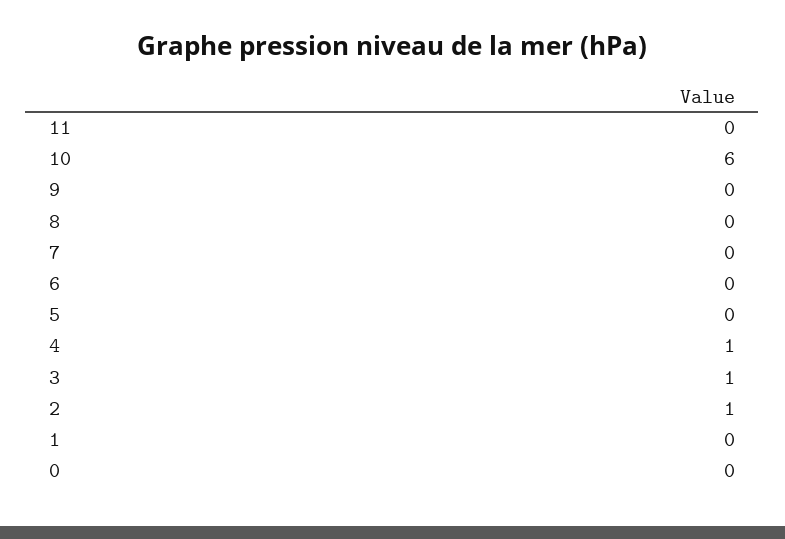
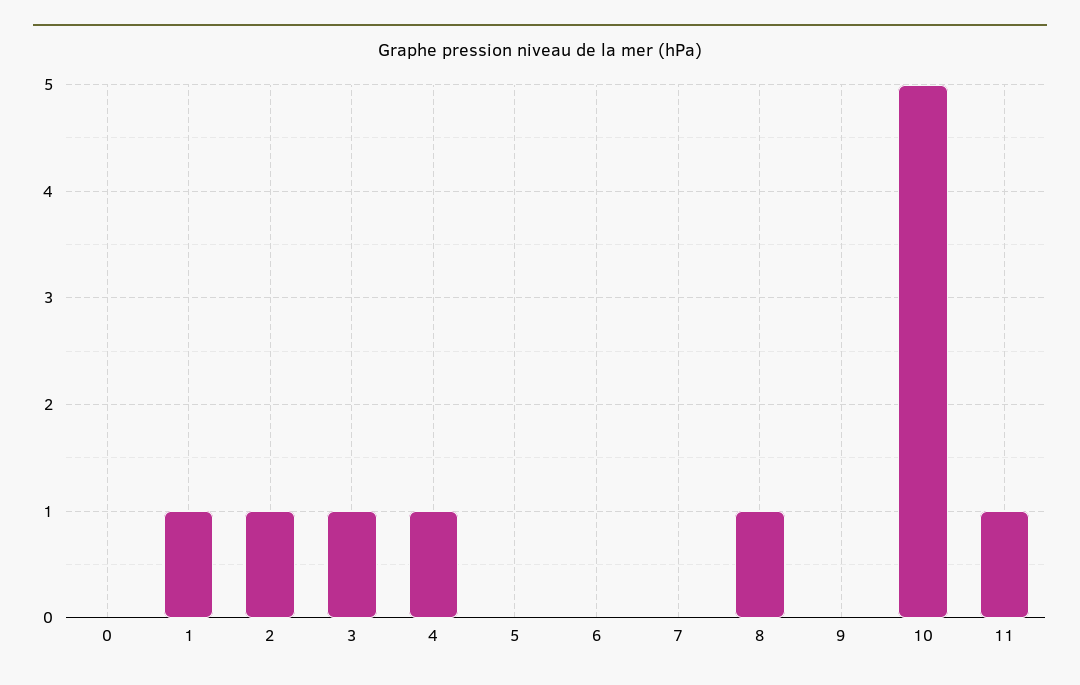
11: 0 -> 1
10: 6 -> 5
8: 0 -> 1
1: 0 -> 1

